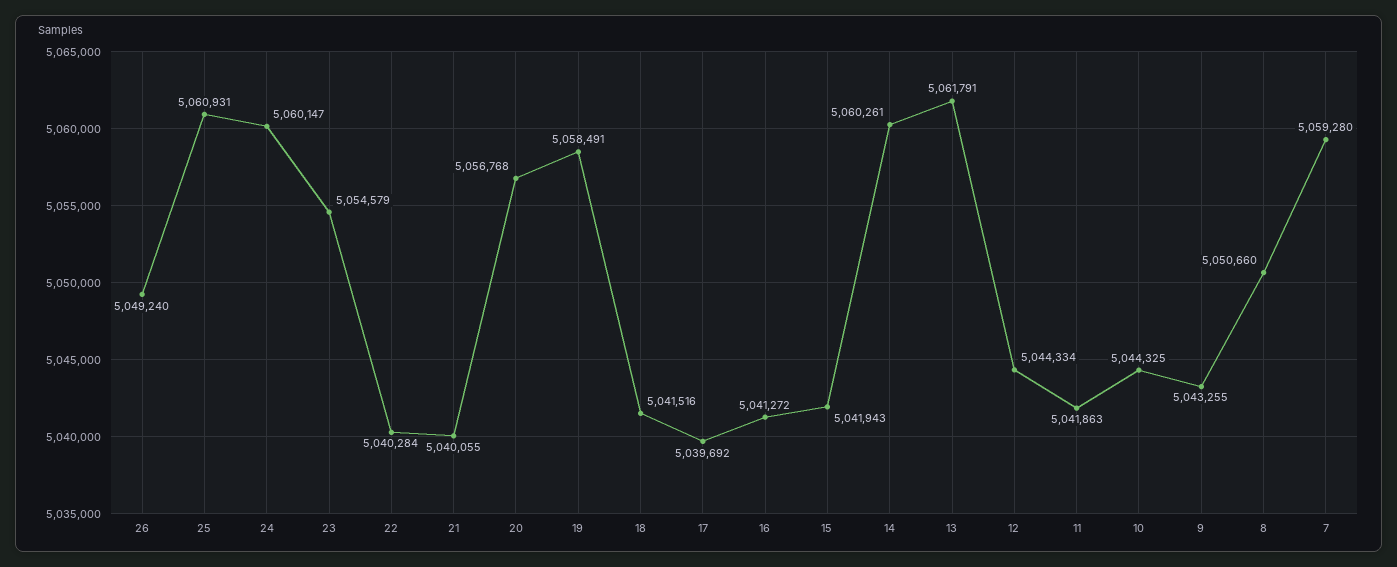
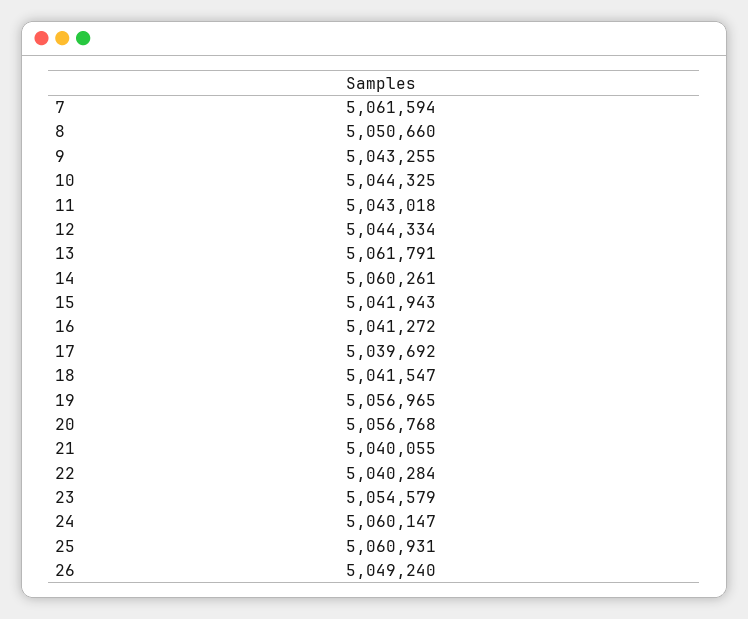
19: 5058491 -> 5056965
18: 5041516 -> 5041547
11: 5041863 -> 5043018
7: 5059280 -> 5061594

